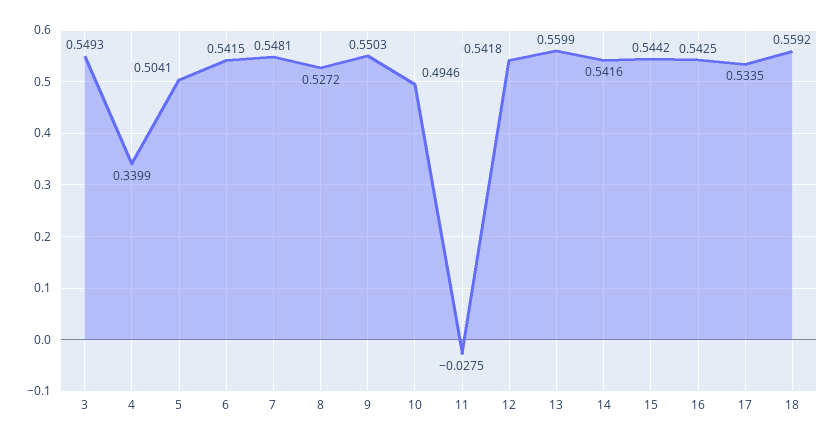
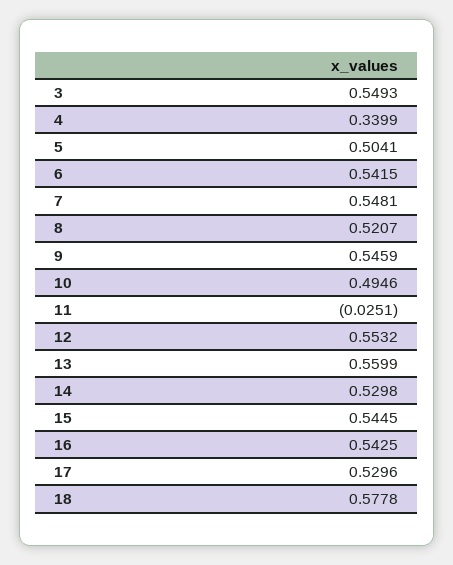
8: 0.5272 -> 0.5207
9: 0.5503 -> 0.5459
11: -0.0275 -> -0.0251
12: 0.5418 -> 0.5532
14: 0.5416 -> 0.5298
15: 0.5442 -> 0.5445
17: 0.5335 -> 0.5296
18: 0.5592 -> 0.5778

